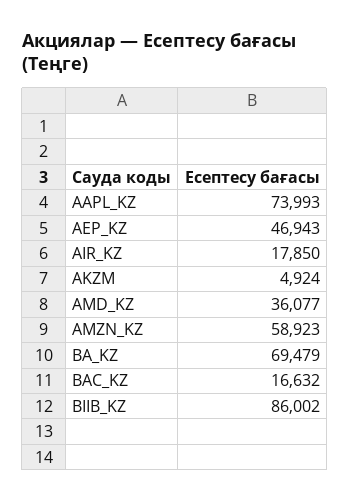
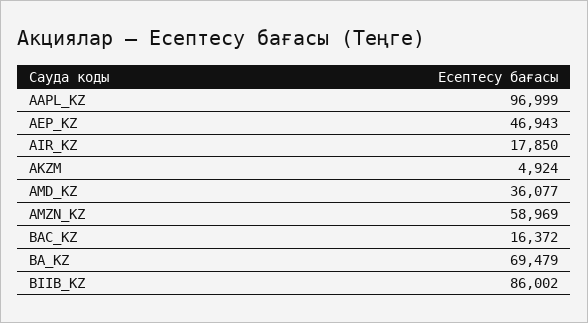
AAPL_KZ: 73993 -> 96999
AMZN_KZ: 58923 -> 58969
BAC_KZ: 16632 -> 16372

